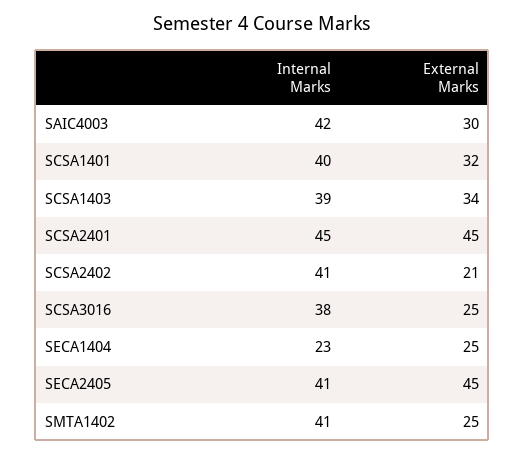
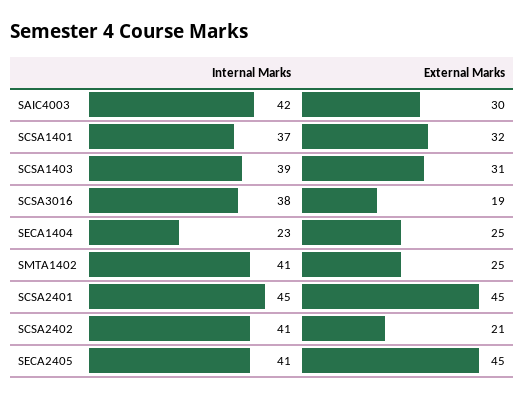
Internal Marks, SCSA1401: 40 -> 37
External Marks, SCSA1403: 34 -> 31
External Marks, SCSA3016: 25 -> 19

